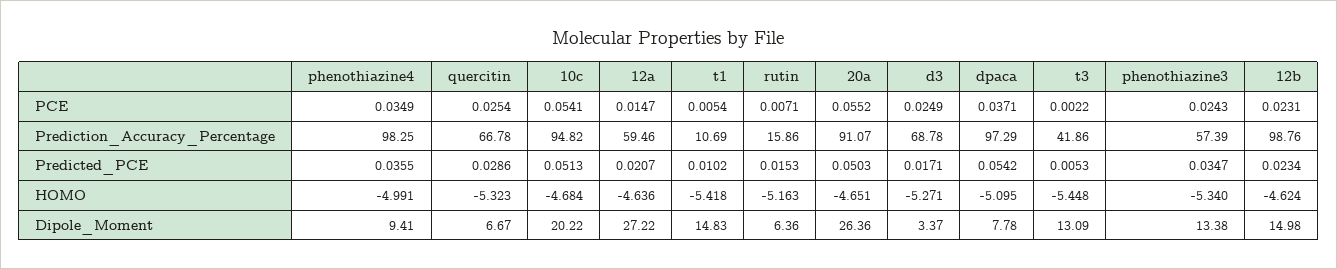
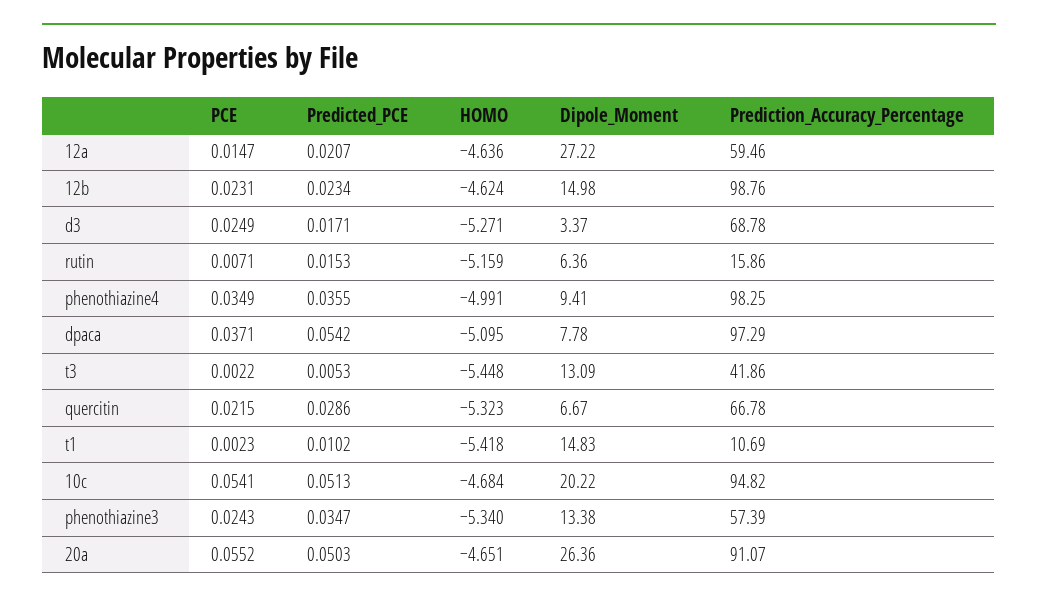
quercitin, PCE: 0.0254 -> 0.0215
t1, PCE: 0.0054 -> 0.0023
rutin, HOMO: -5.163 -> -5.159

